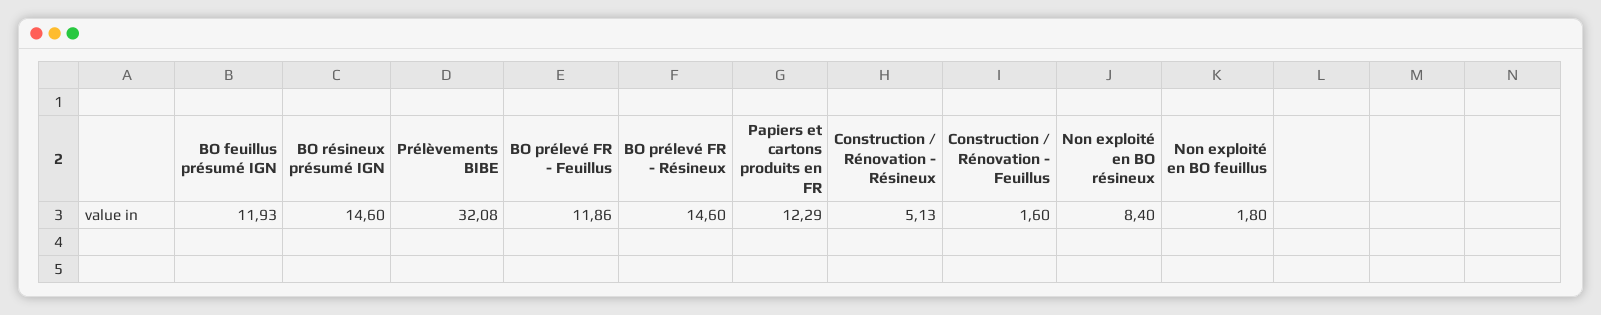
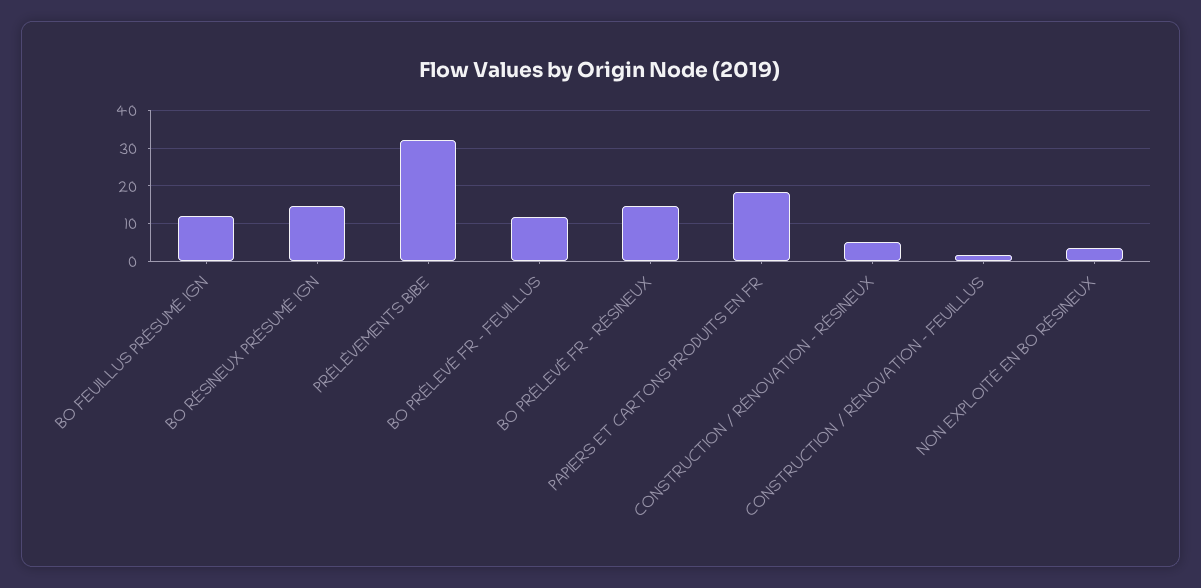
Papiers et cartons produits en FR: 12.29 -> 18
Non exploité en BO résineux: 8.4 -> 4
Non exploité en BO feuillus: 1.8 -> none

